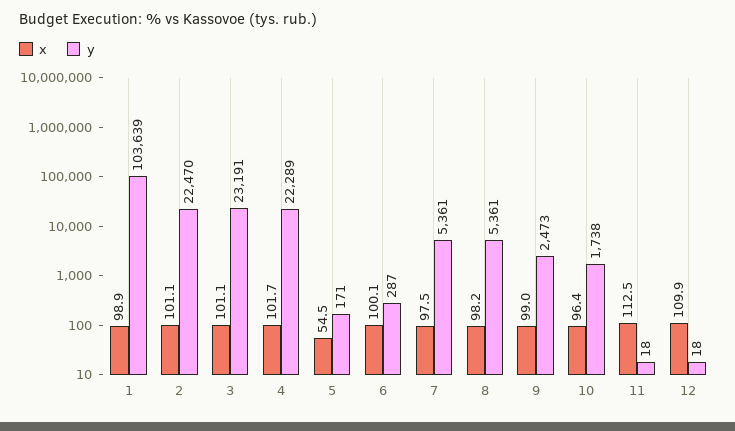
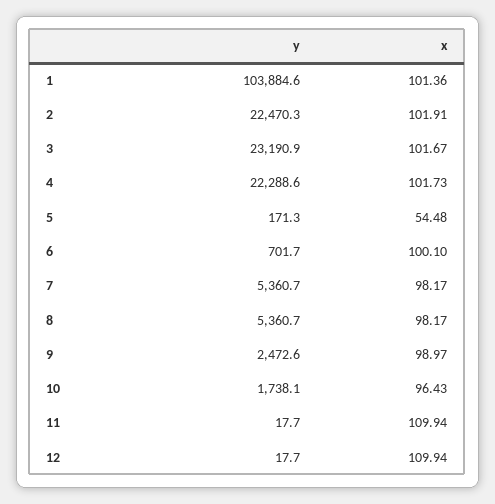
x, 1: 98.9 -> 101.36
y, 1: 103639 -> 103884.6
x, 2: 101.1 -> 101.91
x, 3: 101.1 -> 101.67
y, 6: 287 -> 701.7
x, 7: 97.5 -> 98.17
x, 11: 112.5 -> 109.94

